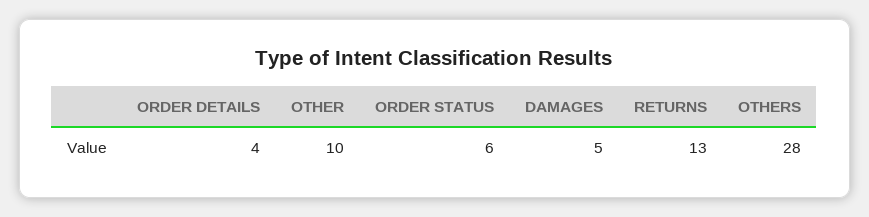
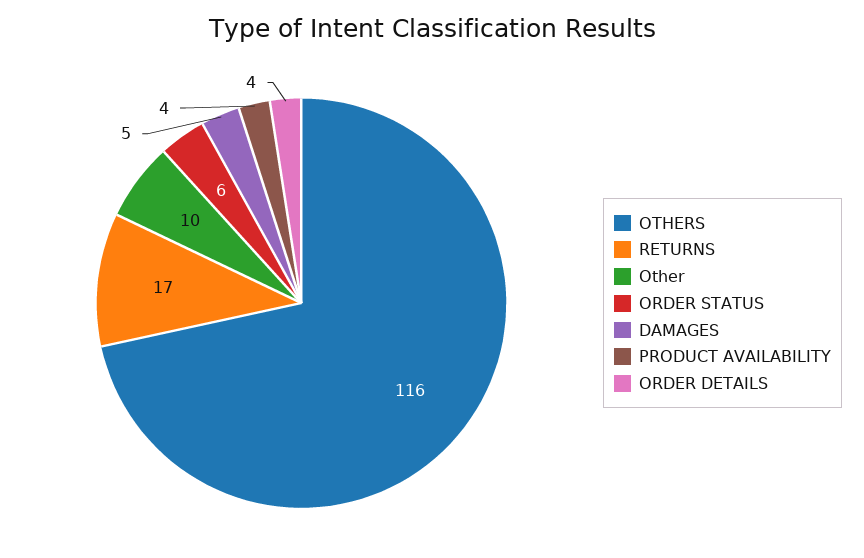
RETURNS: 13 -> 17
OTHERS: 28 -> 116
PRODUCT AVAILABILITY: none -> 4

